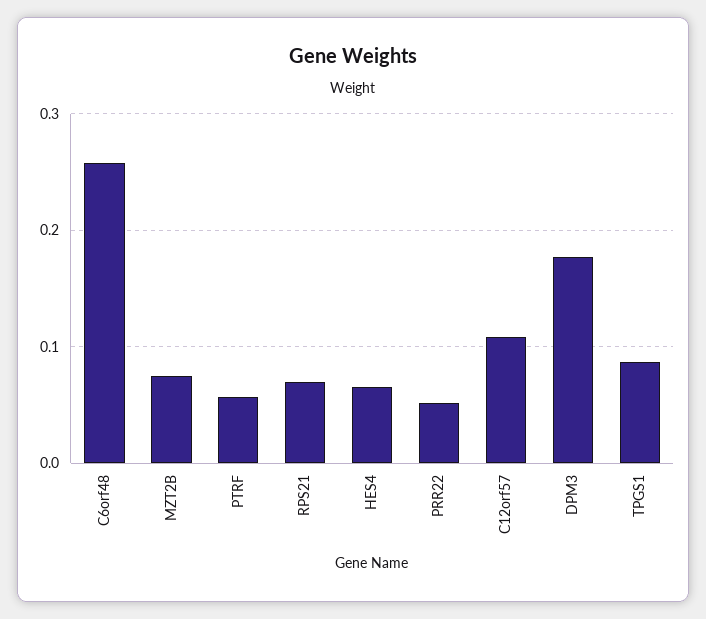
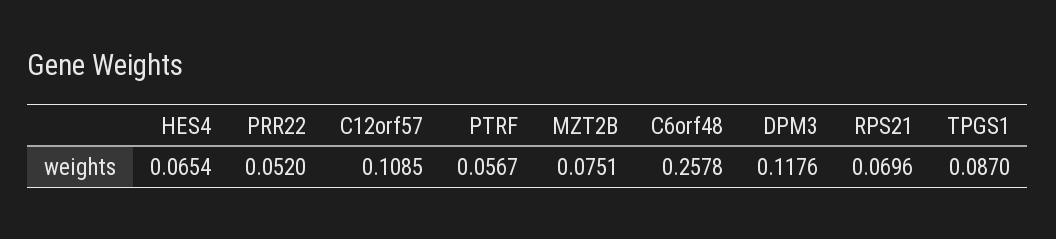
DPM3: 0.18 -> 0.1176

